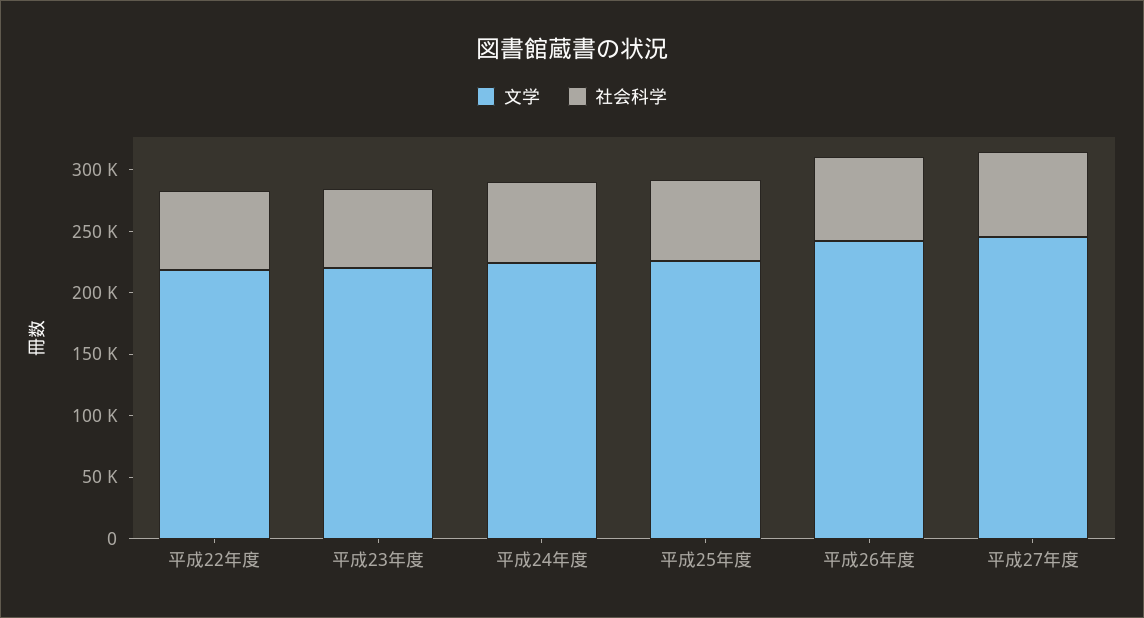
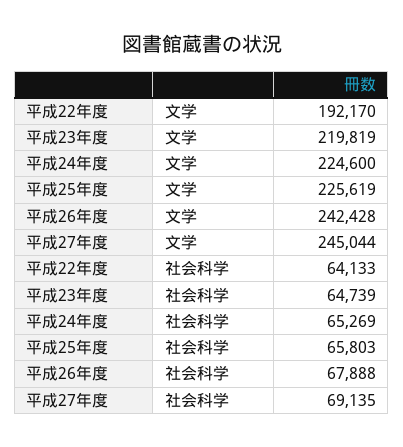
文学, 平成22年度: 220000 -> 192170

